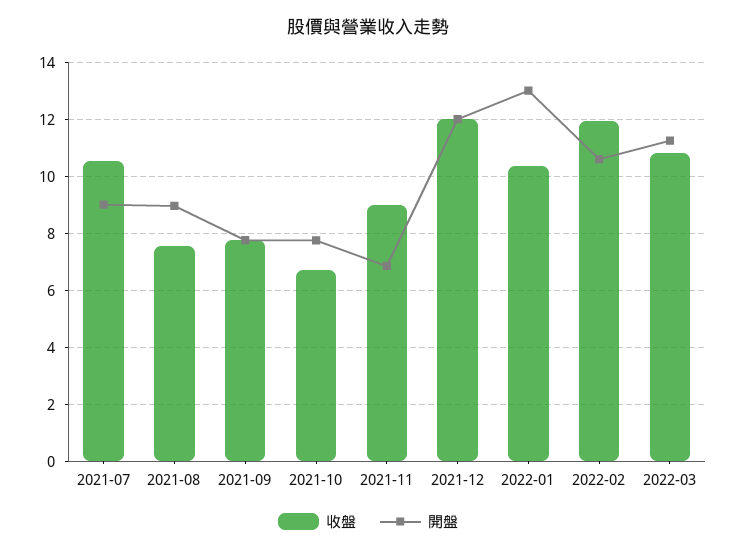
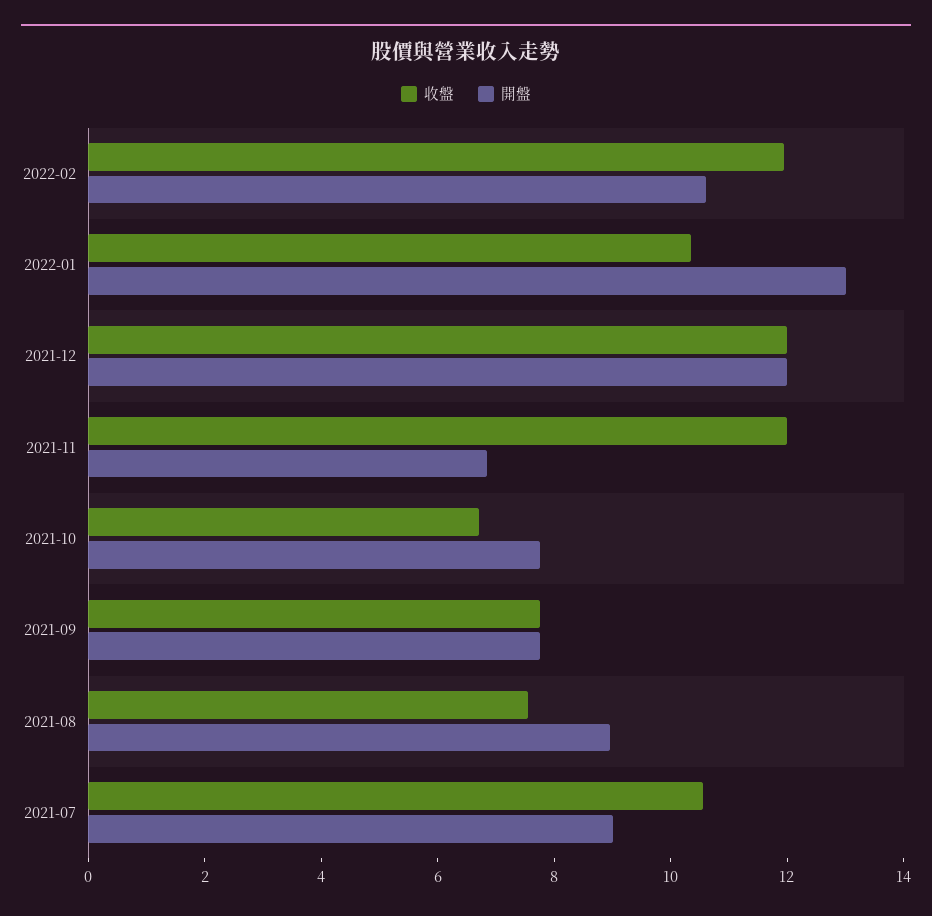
收盤, 2021-11: 9 -> 12
收盤, 2022-03: 10.75 -> none
開盤, 2022-03: 11.25 -> none

